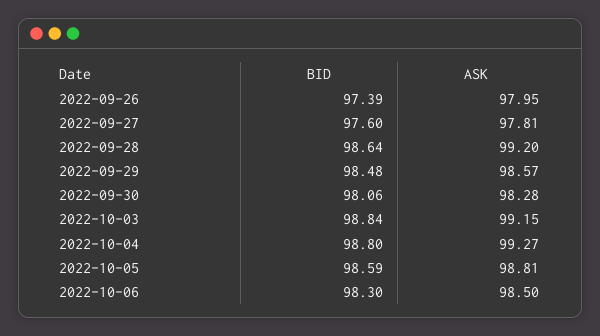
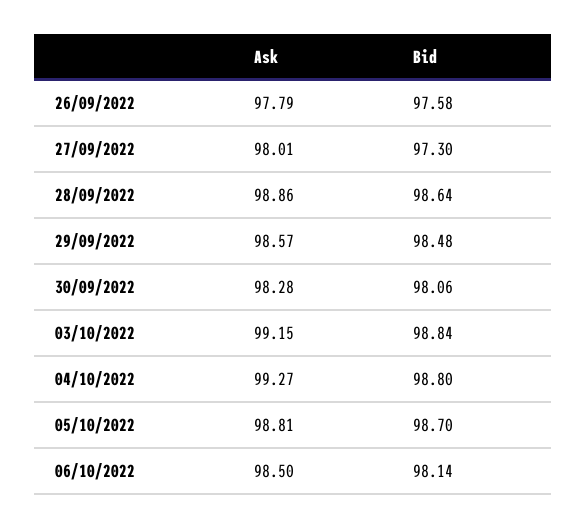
BID, 2022-09-26: 97.39 -> 97.58
ASK, 2022-09-26: 97.95 -> 97.79
BID, 2022-09-27: 97.6 -> 97.3
ASK, 2022-09-27: 97.81 -> 98.01
ASK, 2022-09-28: 99.2 -> 98.86
BID, 2022-10-05: 98.59 -> 98.7
BID, 2022-10-06: 98.3 -> 98.14

